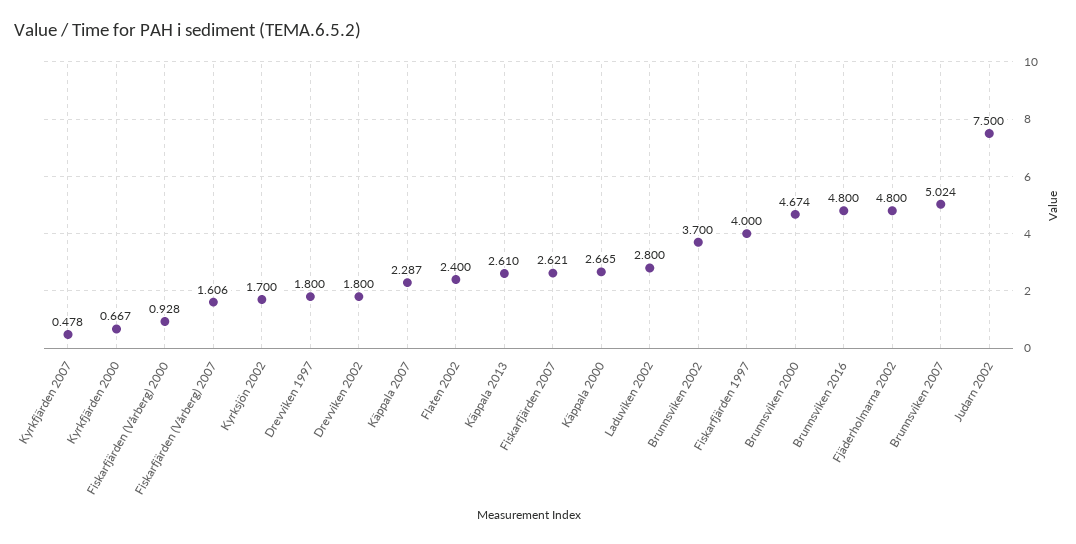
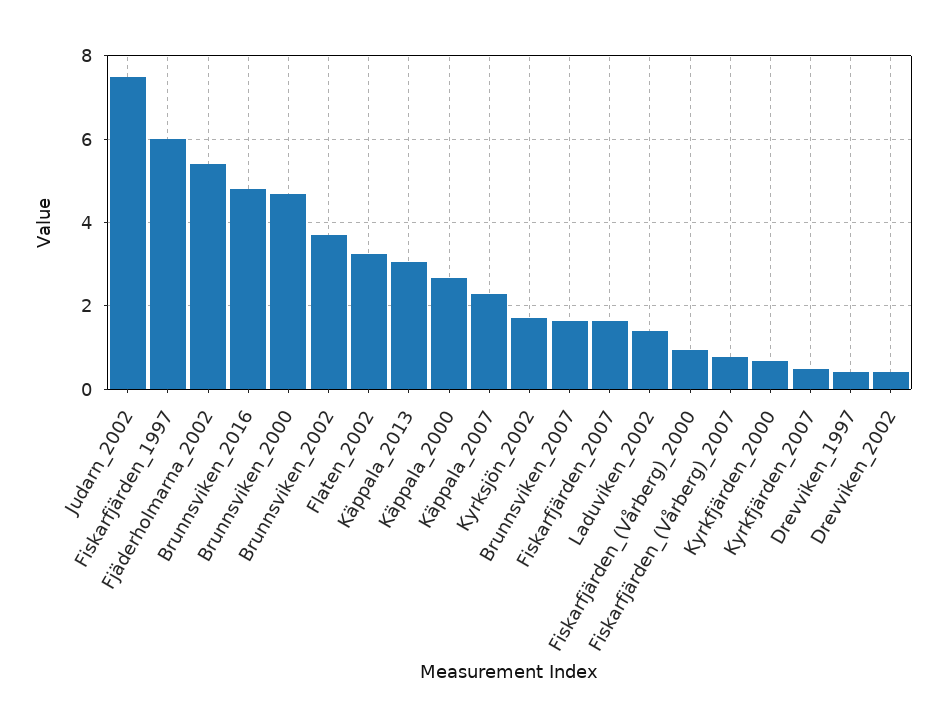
Fiskarfjärden (Vårberg) 2007: 1.606 -> 0.8
Drevviken 1997: 1.8 -> 0.4
Drevviken 2002: 1.8 -> 0.4
Flaten 2002: 2.4 -> 3.2
Käppala 2013: 2.61 -> 3
Fiskarfjärden 2007: 2.621 -> 1.6
Laduviken 2002: 2.8 -> 1.4
Fiskarfjärden 1997: 4 -> 6
Fjäderholmarna 2002: 4.8 -> 5.4
Brunnsviken 2007: 5.024 -> 1.6

